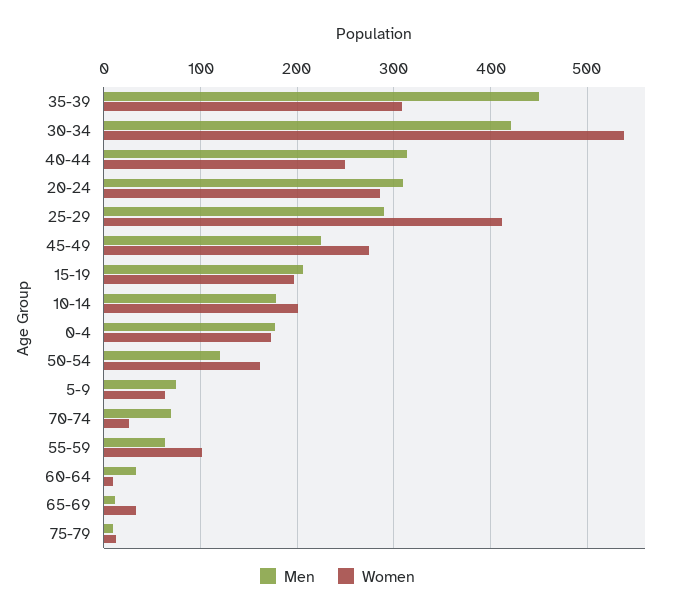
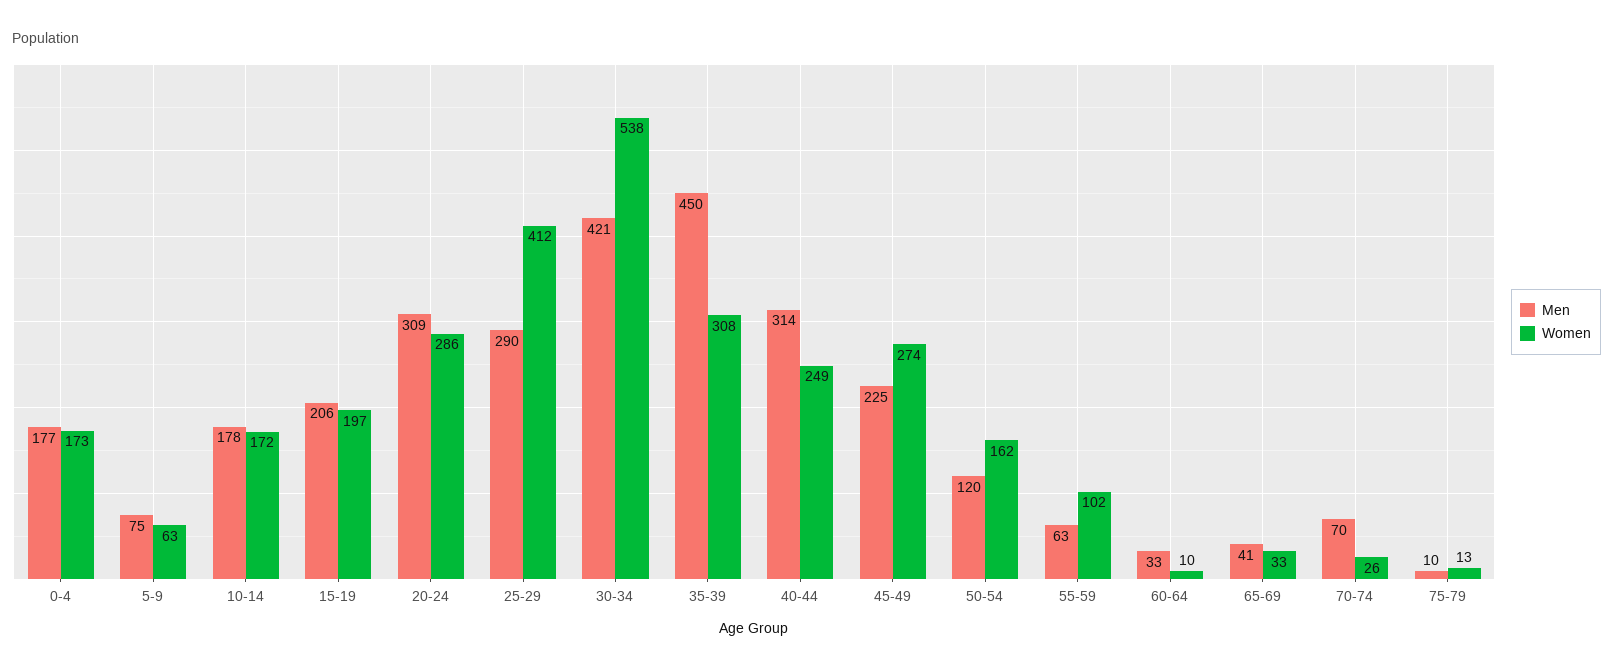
Women, 10-14: 200 -> 172
Men, 65-69: 10 -> 41

